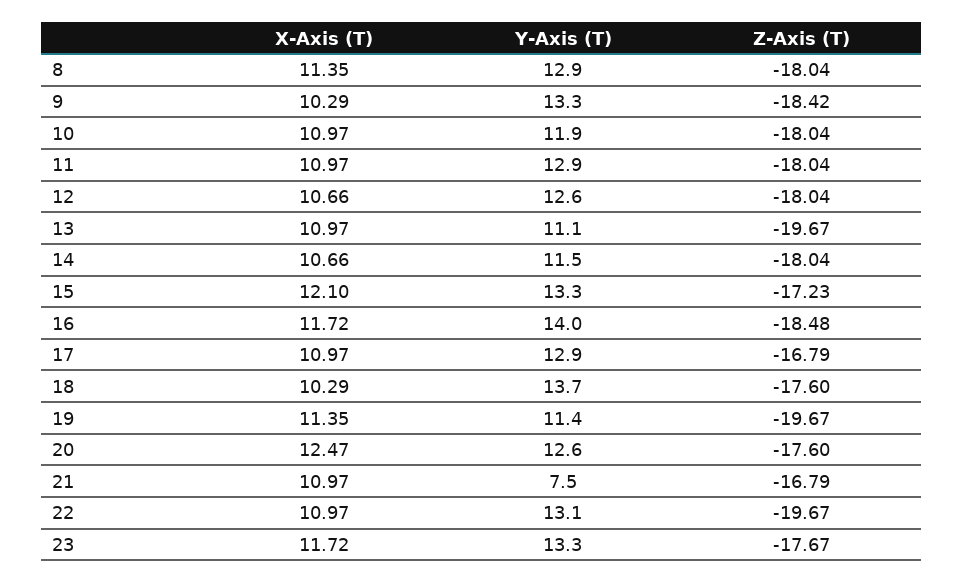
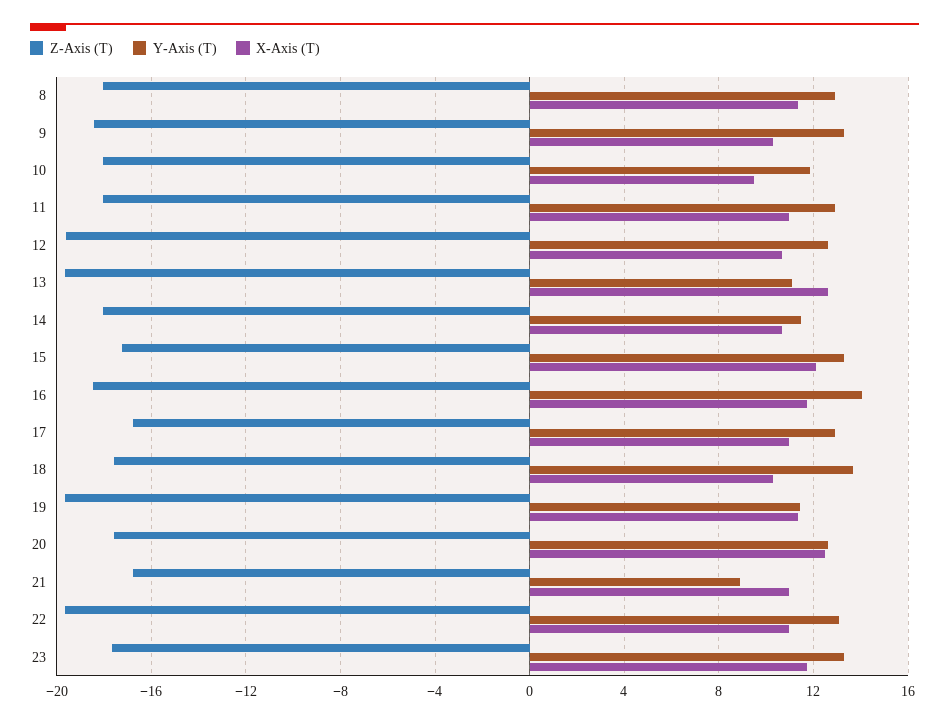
X-Axis (T), 10: 10.97 -> 9.5
Z-Axis (T), 12: -18.04 -> -19.5
X-Axis (T), 13: 10.97 -> 12.5
Y-Axis (T), 21: 7.5 -> 9

